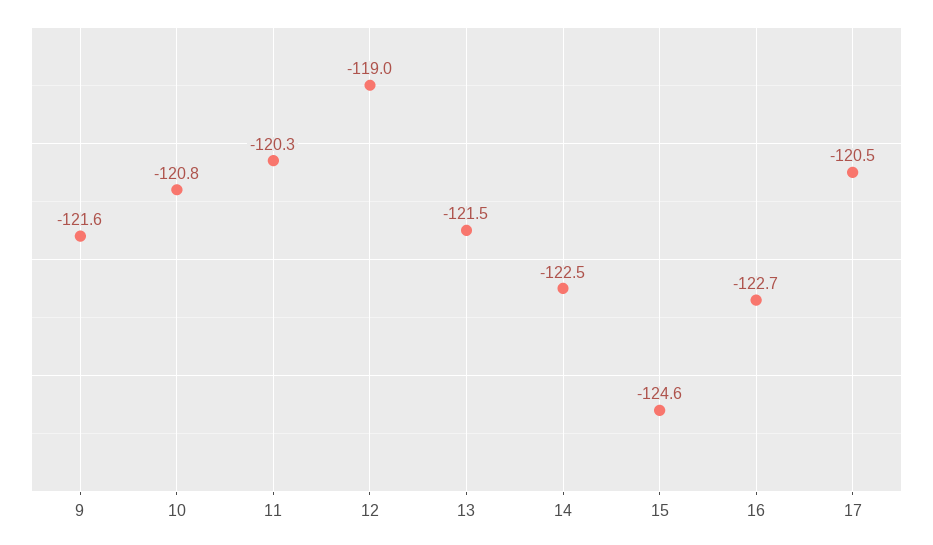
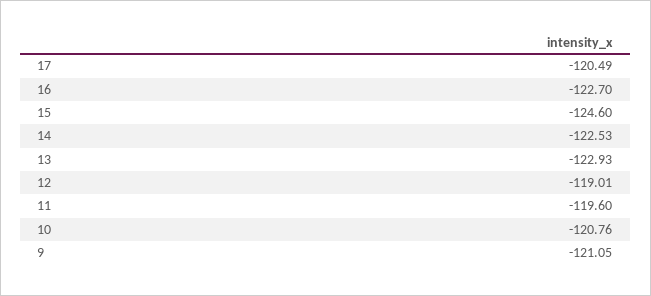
9: -121.6 -> -121.05
11: -120.3 -> -119.6
13: -121.5 -> -122.93

